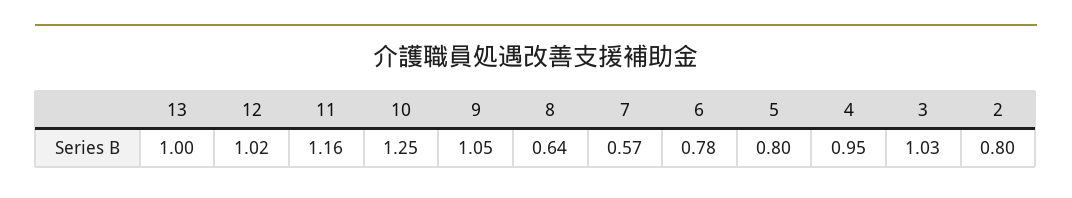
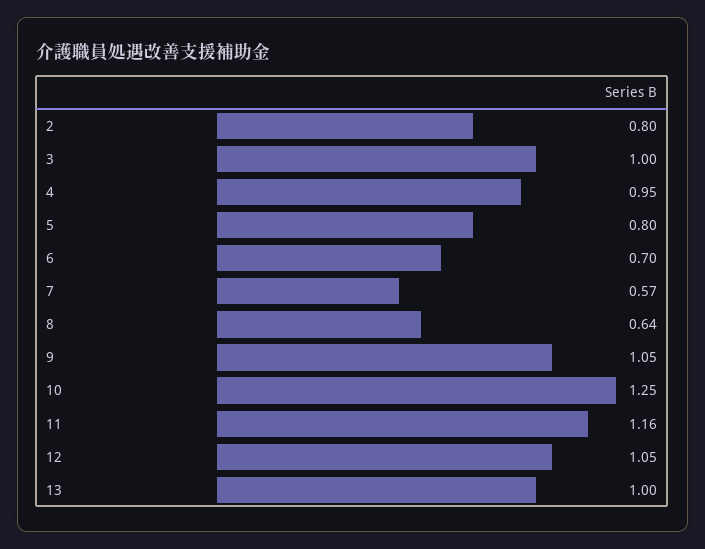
12: 1.02 -> 1.05
6: 0.78 -> 0.7
3: 1.03 -> 1

